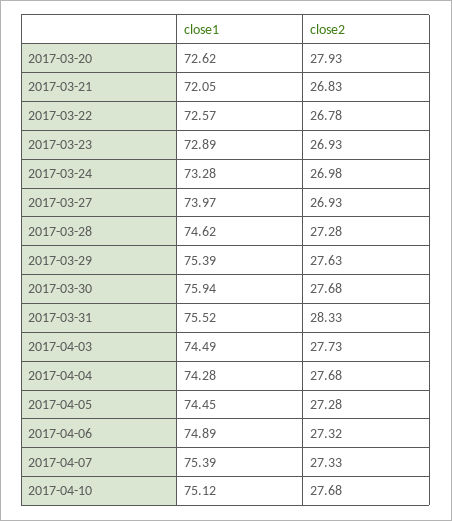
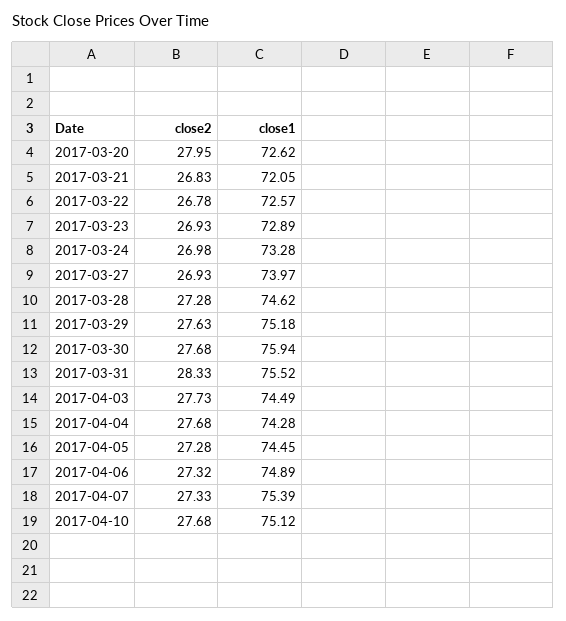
close2, 2017-03-20: 27.93 -> 27.95
close1, 2017-03-29: 75.39 -> 75.18

